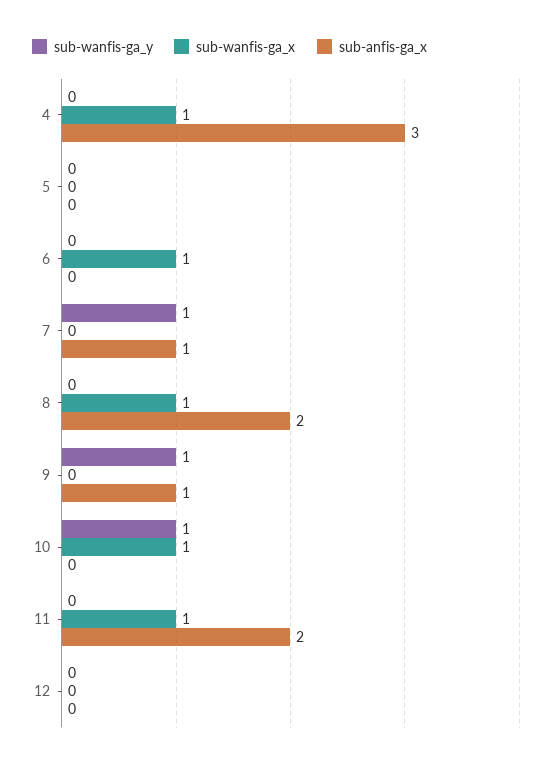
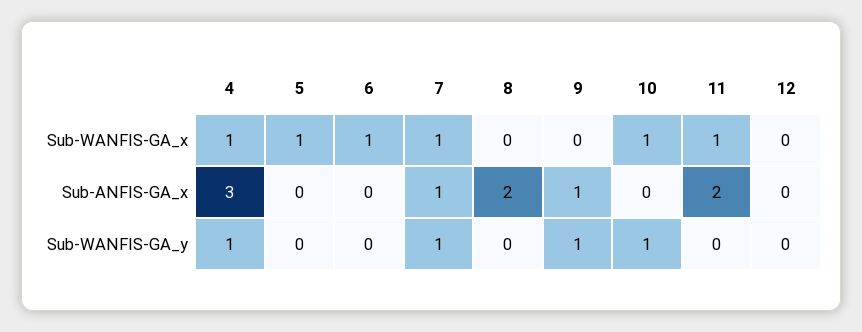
sub-wanfis-ga_y, 4: 0 -> 1
sub-wanfis-ga_x, 5: 0 -> 1
sub-wanfis-ga_x, 7: 0 -> 1
sub-wanfis-ga_x, 8: 1 -> 0

